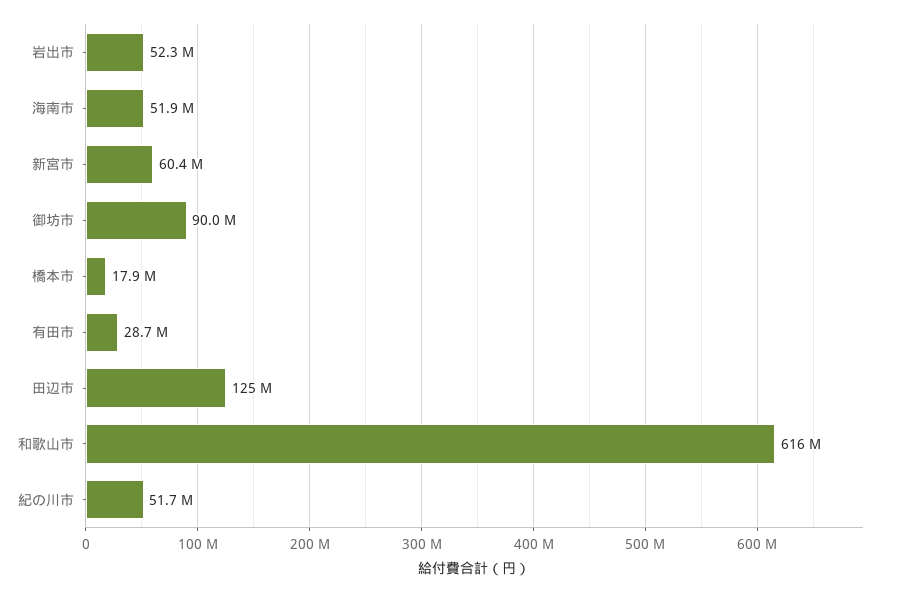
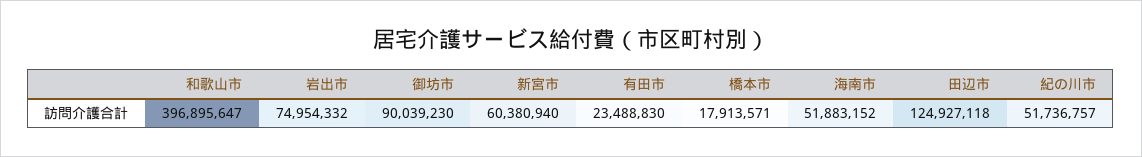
岩出市: 52300000 -> 74954332
有田市: 28700000 -> 23488830
和歌山市: 616000000 -> 396895647

